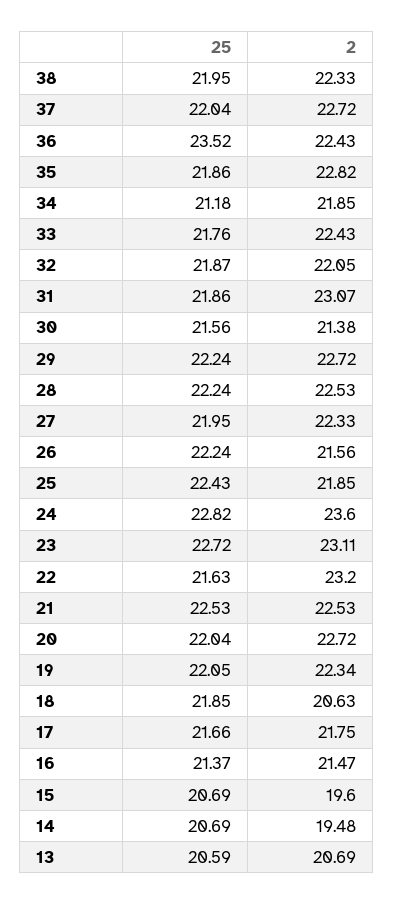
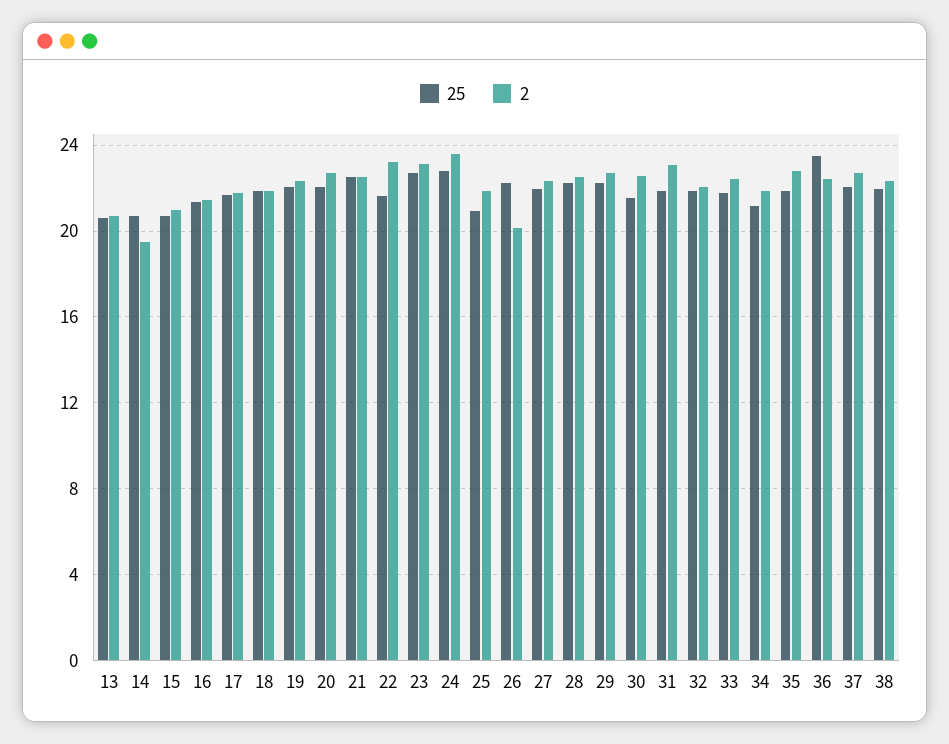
2, 30: 21.38 -> 22.5
2, 26: 21.56 -> 20
25, 25: 22.43 -> 21
2, 18: 20.63 -> 22
2, 15: 19.6 -> 21

